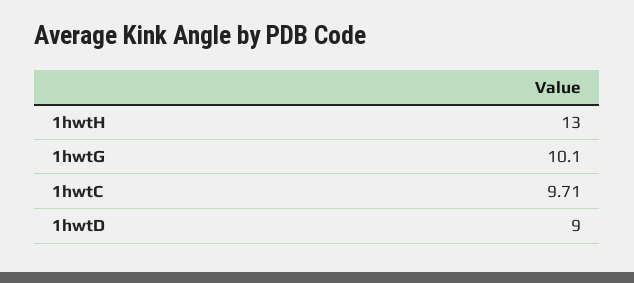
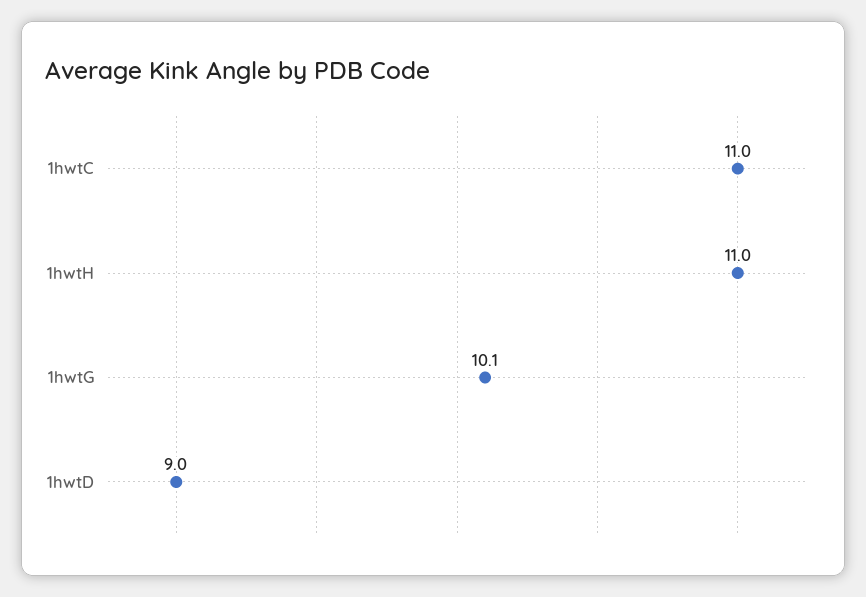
1hwtH: 13 -> 11
1hwtC: 9.71 -> 11

